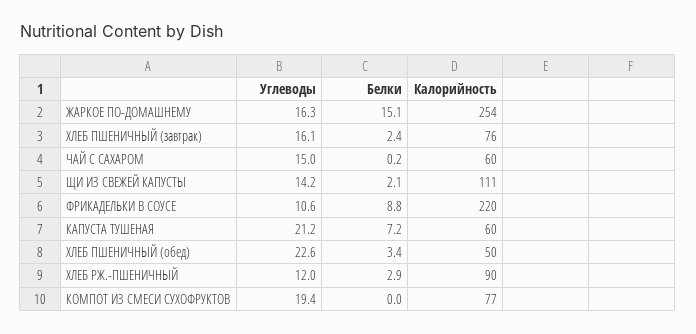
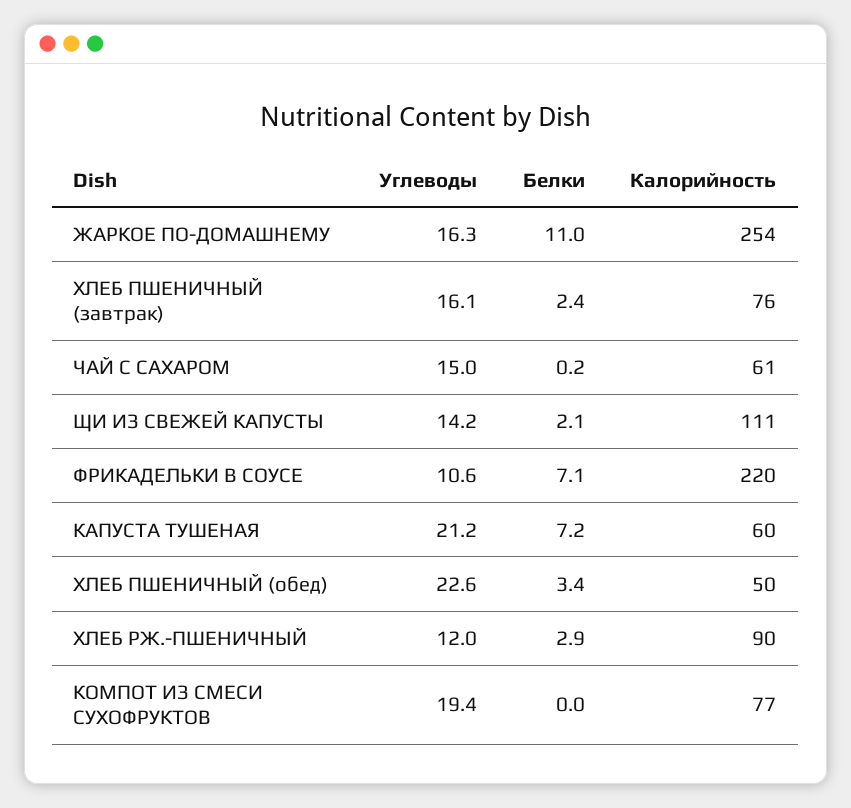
Белки, ЖАРКОЕ ПО-ДОМАШНЕМУ: 15.1 -> 11
Калорийность, ЧАЙ С САХАРОМ: 60 -> 61
Белки, ФРИКАДЕЛЬКИ В СОУСЕ: 8.8 -> 7.1

